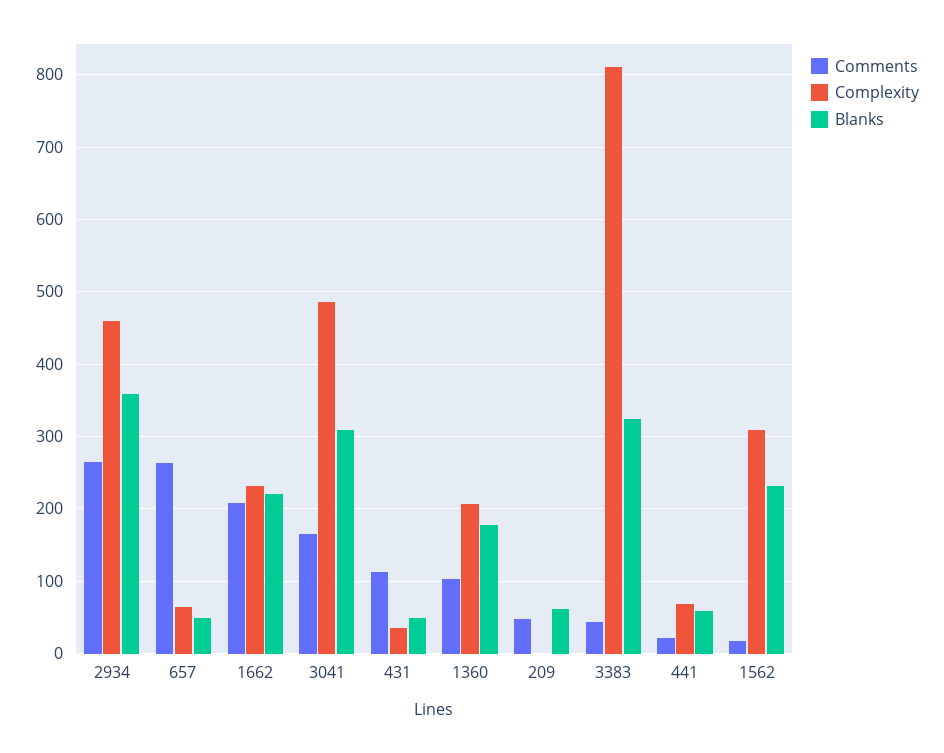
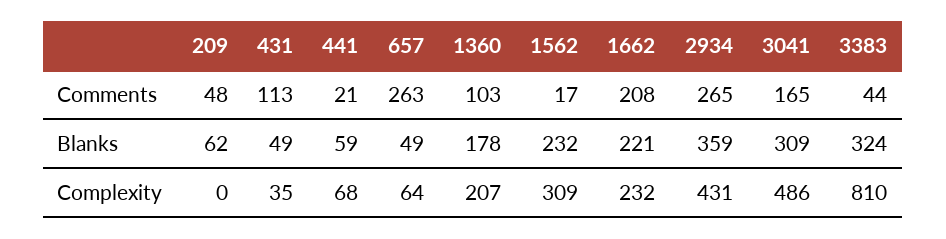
Complexity, 2934: 460 -> 431

